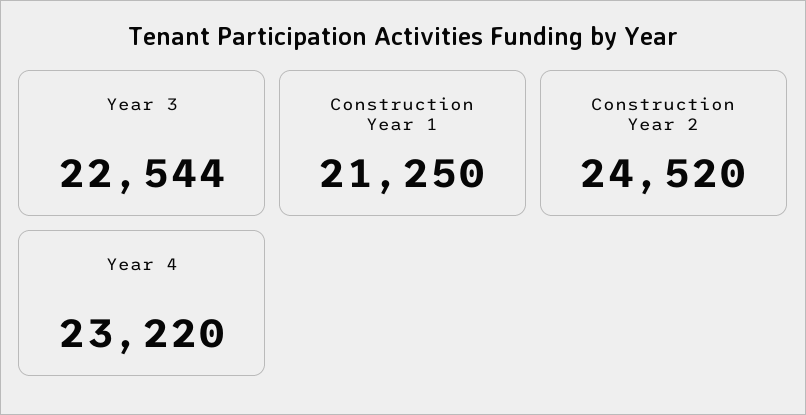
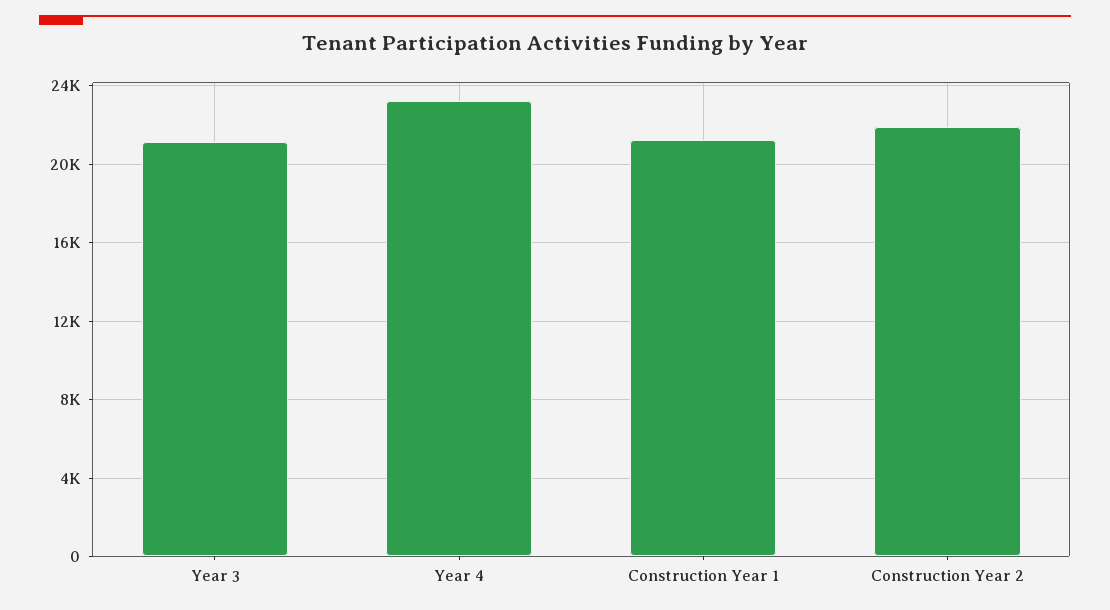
Year 3: 22544 -> 21000
Construction Year 2: 24520 -> 22000

